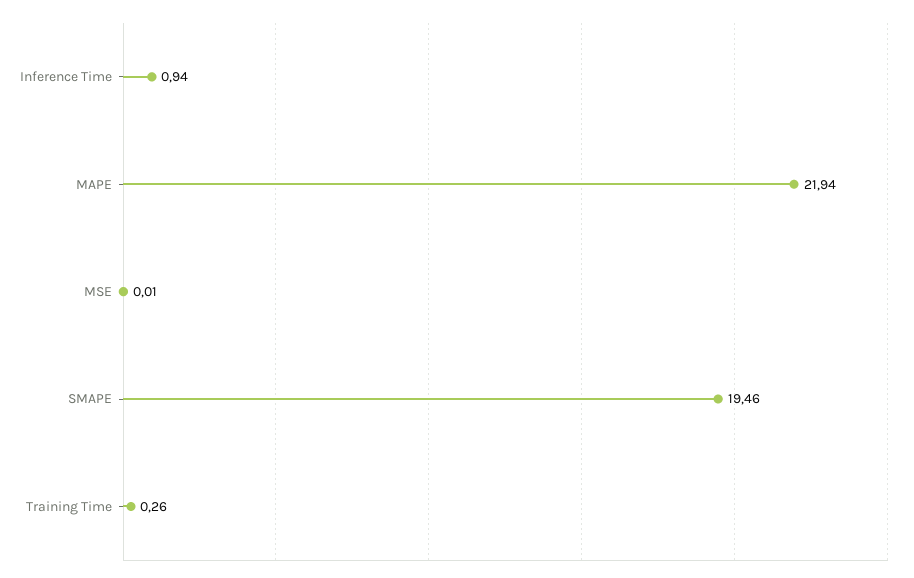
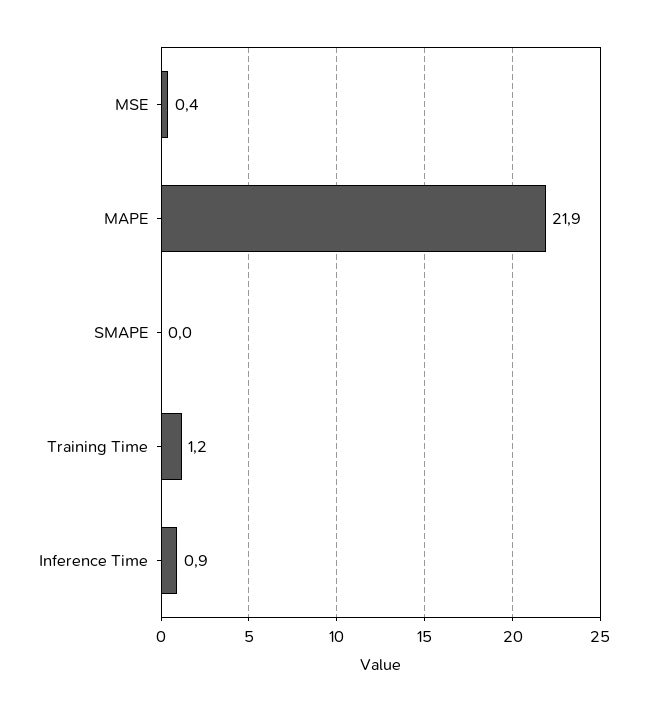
MSE: 0.01 -> 0.4
SMAPE: 19.46 -> 0
Training Time: 0.26 -> 1.2

